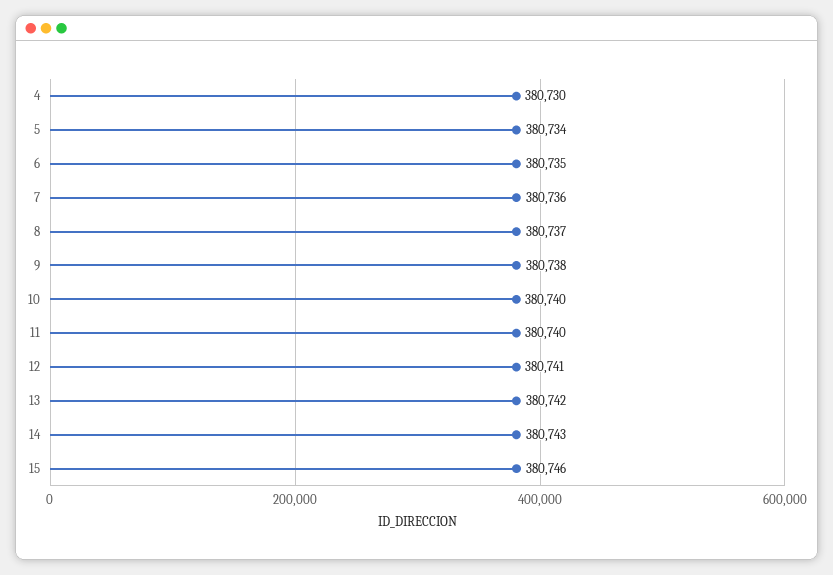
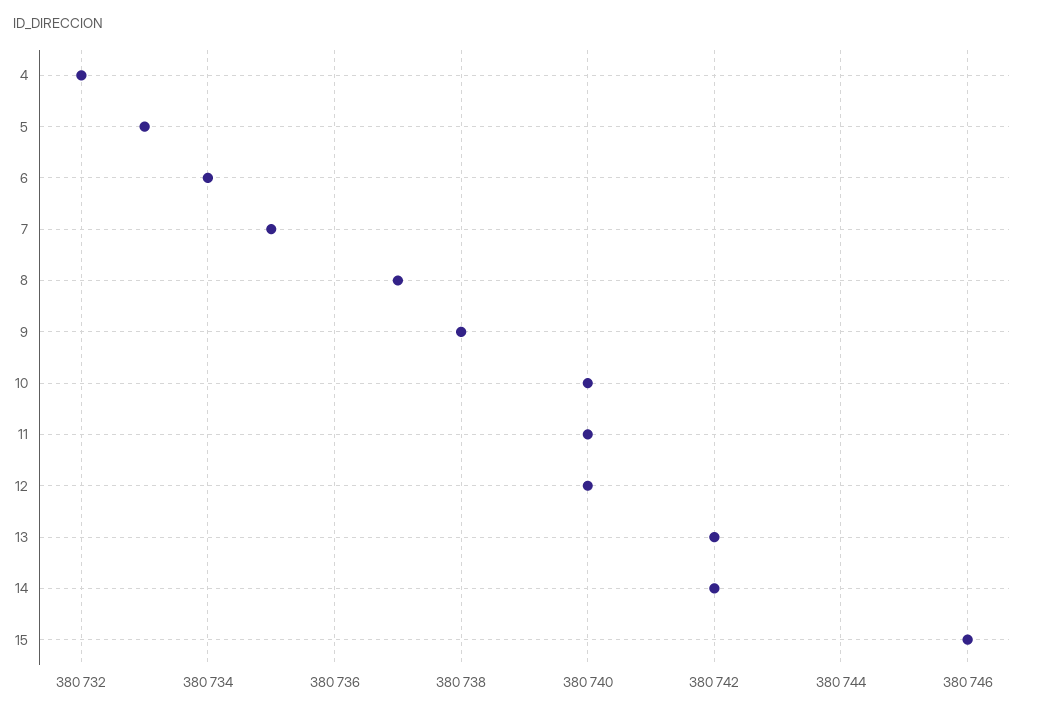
4: 380730 -> 380732
5: 380734 -> 380733
6: 380735 -> 380734
7: 380736 -> 380735
12: 380741 -> 380740
14: 380743 -> 380742

